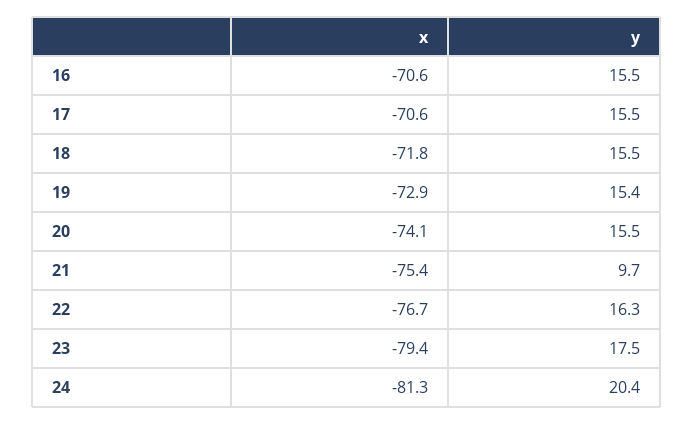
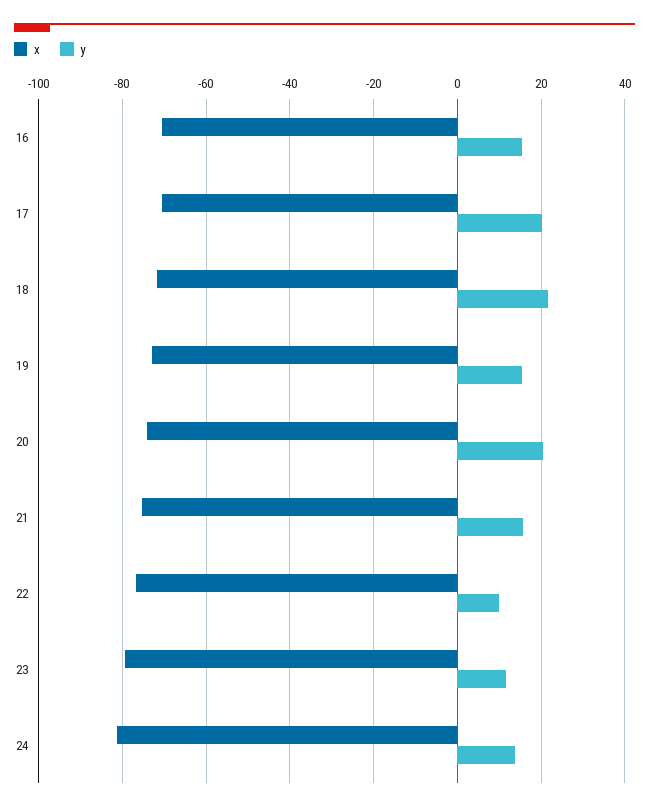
y, 17: 15.5 -> 20
y, 18: 15.5 -> 22
y, 20: 15.5 -> 20
y, 21: 9.7 -> 16
y, 22: 16.3 -> 10
y, 23: 17.5 -> 12
y, 24: 20.4 -> 14

